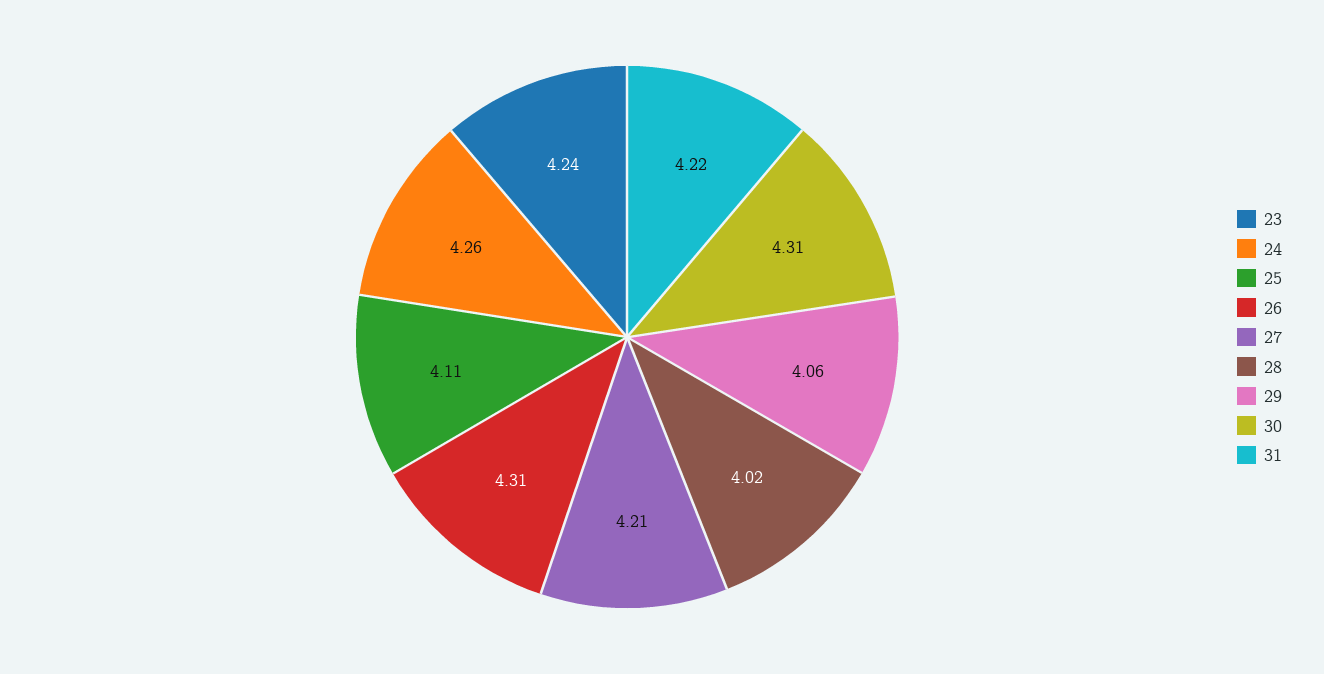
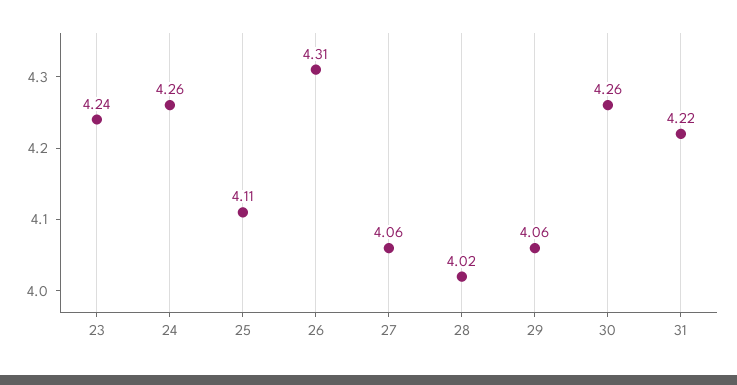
27: 4.21 -> 4.06
30: 4.31 -> 4.26

